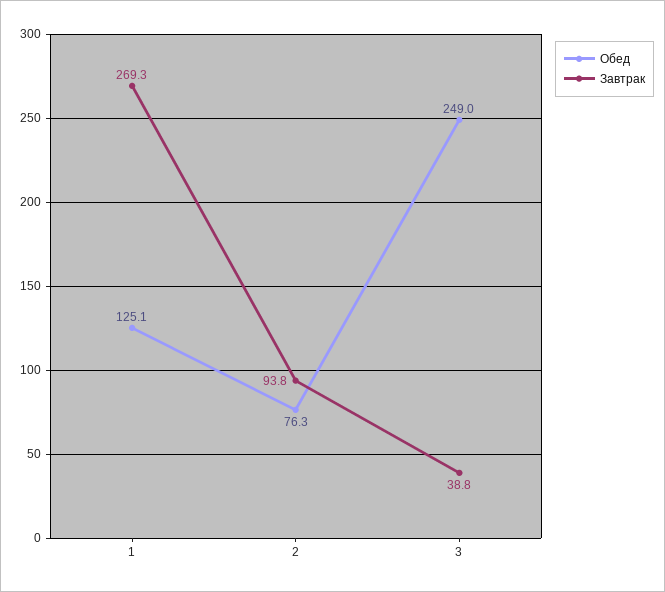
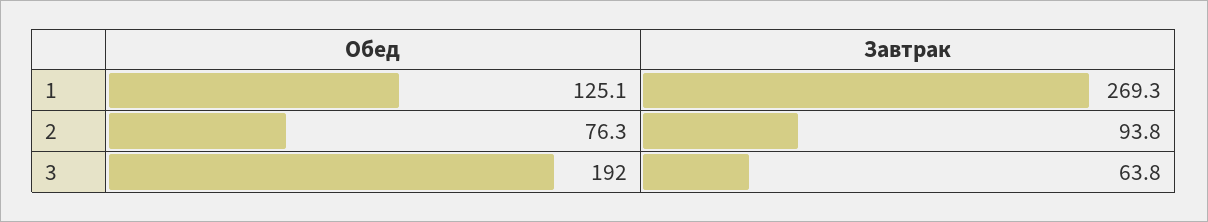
Обед, 3: 249 -> 192
Завтрак, 3: 38.8 -> 63.8

